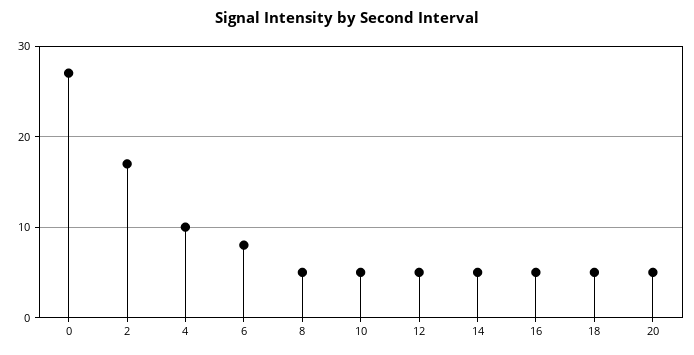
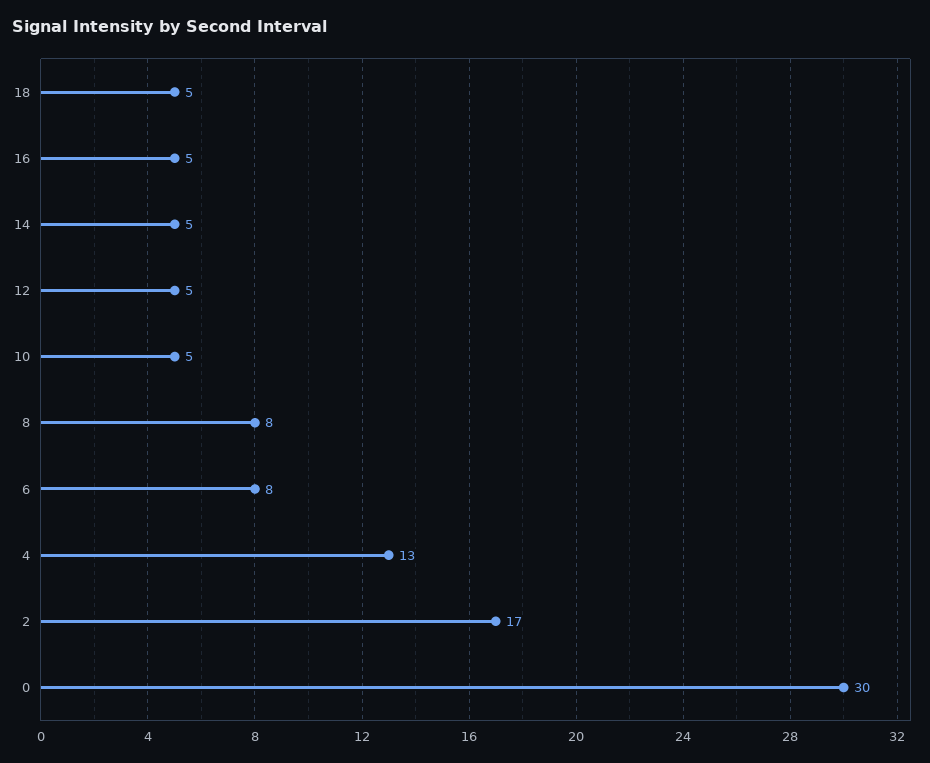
0: 27 -> 30
4: 10 -> 13
8: 5 -> 8
20: 5 -> none

